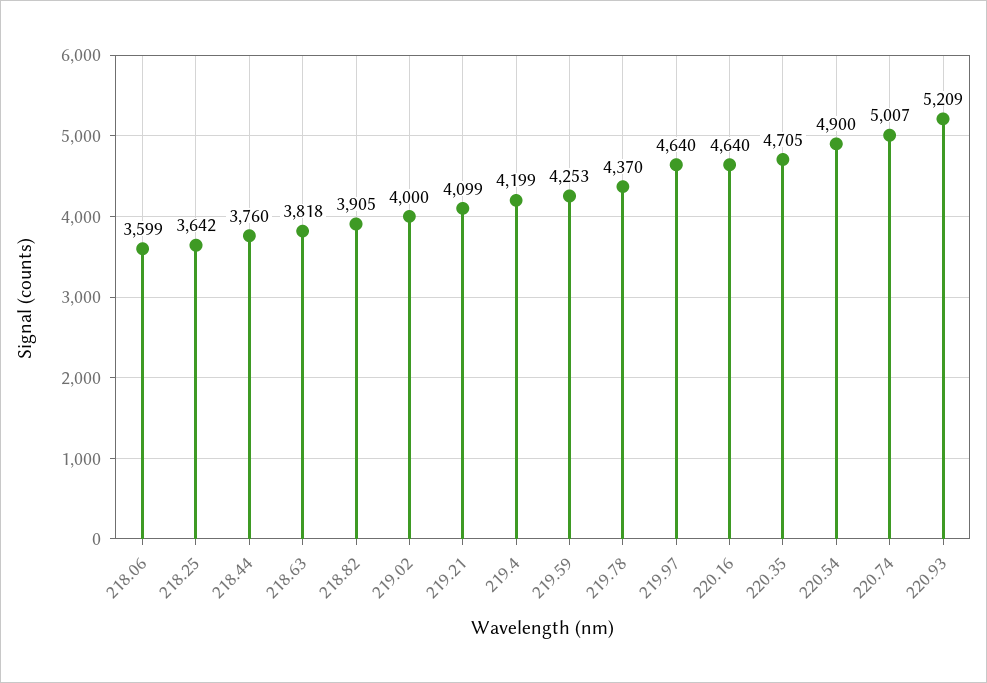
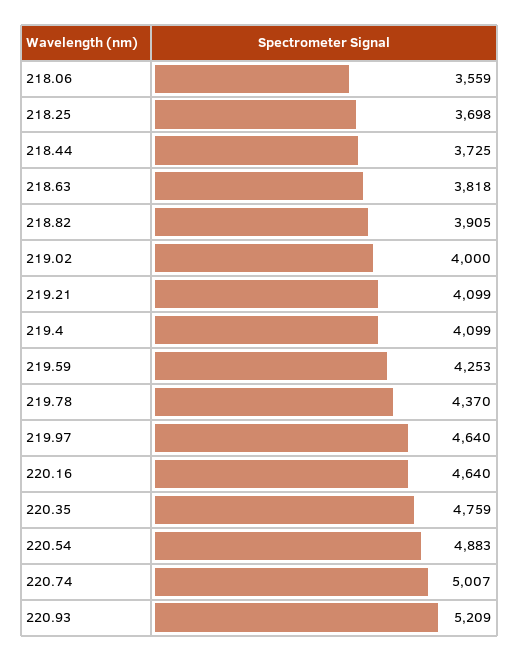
218.06: 3599 -> 3559
218.25: 3642 -> 3698
218.44: 3760 -> 3725
219.4: 4199 -> 4099
220.35: 4705 -> 4759
220.54: 4900 -> 4883

